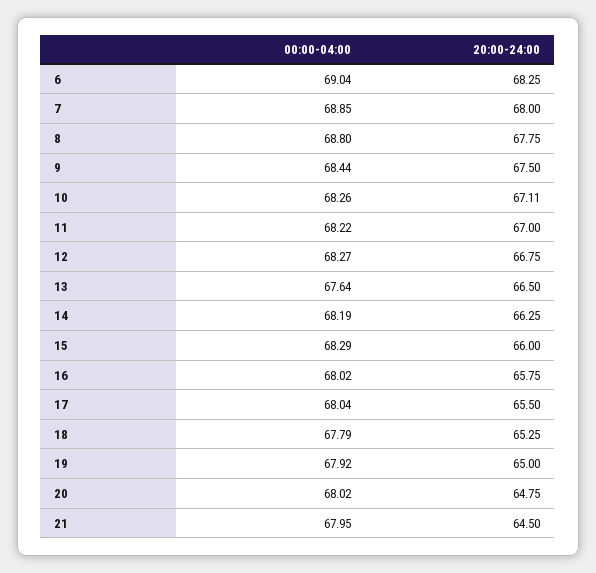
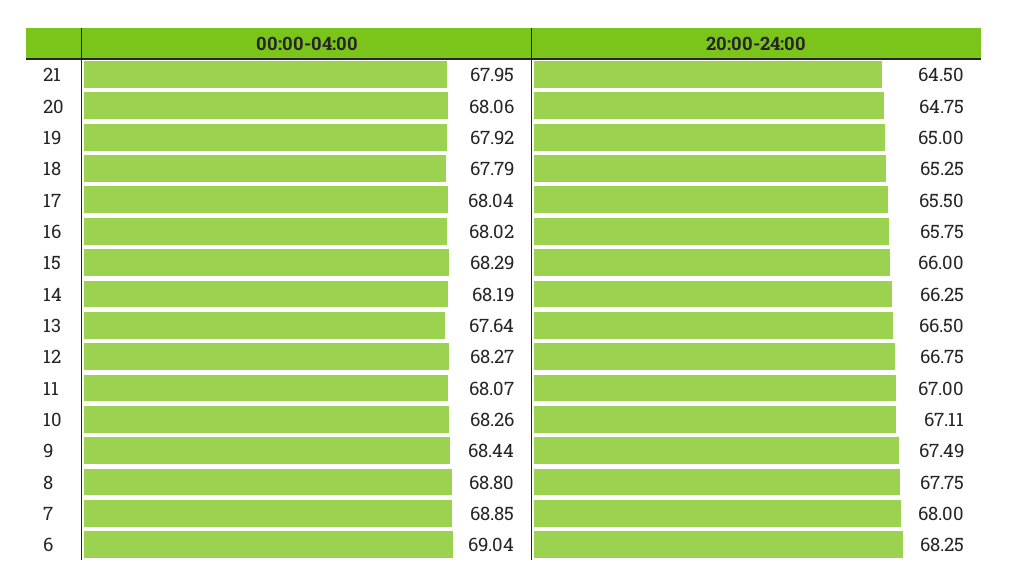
20:00-24:00, 9: 67.5 -> 67.49
00:00-04:00, 11: 68.22 -> 68.07
00:00-04:00, 20: 68.02 -> 68.06

